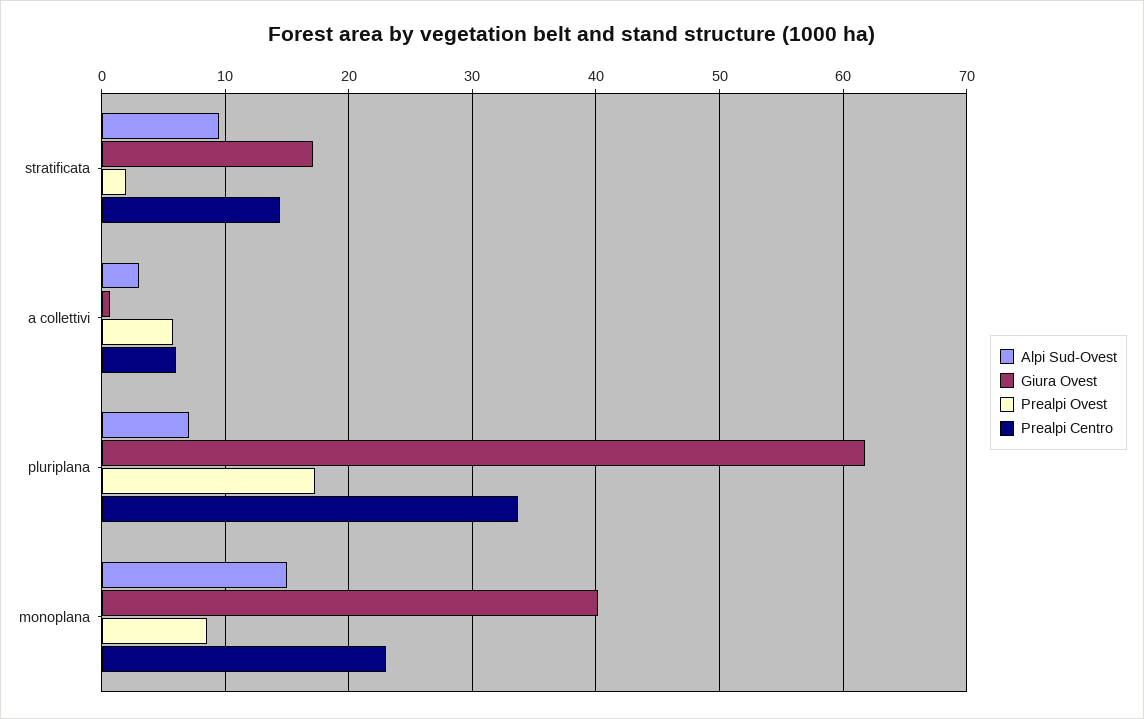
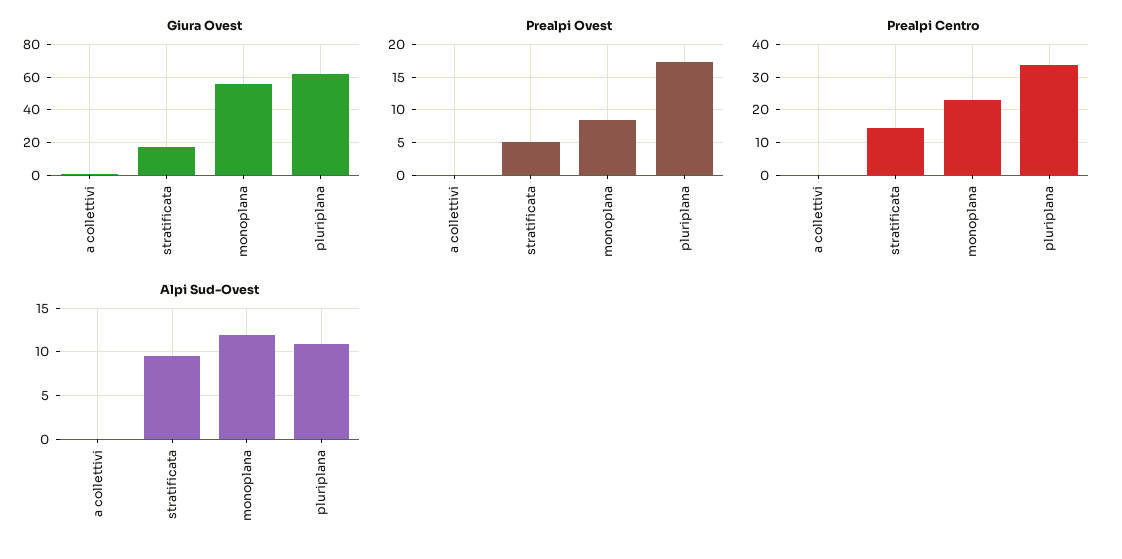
Prealpi Ovest, stratificata: 2 -> 5
Alpi Sud-Ovest, a collettivi: 3 -> 0
Prealpi Ovest, a collettivi: 6 -> 0
Prealpi Centro, a collettivi: 6 -> 0
Alpi Sud-Ovest, pluriplana: 7 -> 11
Alpi Sud-Ovest, monoplana: 15 -> 12
Giura Ovest, monoplana: 40 -> 55

